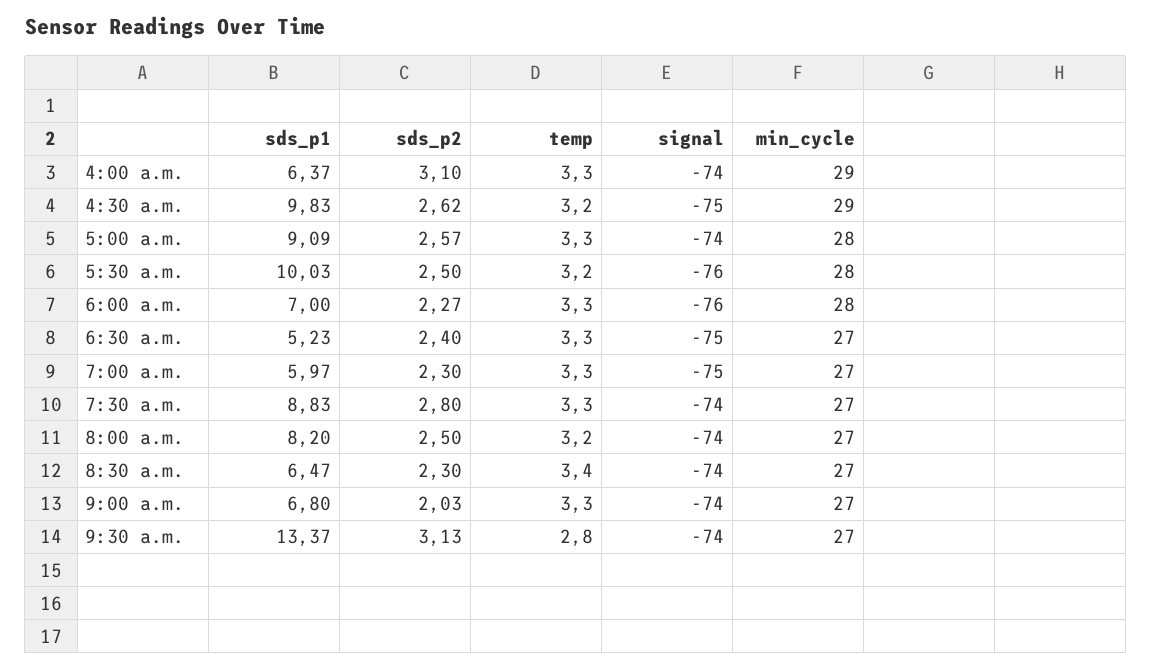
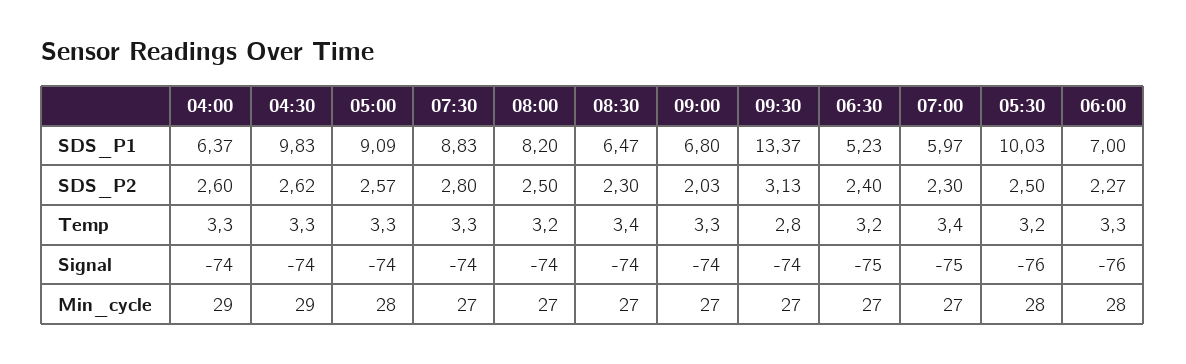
sds_p2, 4:00 a.m.: 3.1 -> 2.6
temp, 4:30 a.m.: 3.2 -> 3.3
signal, 4:30 a.m.: -75 -> -74
temp, 6:30 a.m.: 3.3 -> 3.2
temp, 7:00 a.m.: 3.3 -> 3.4

